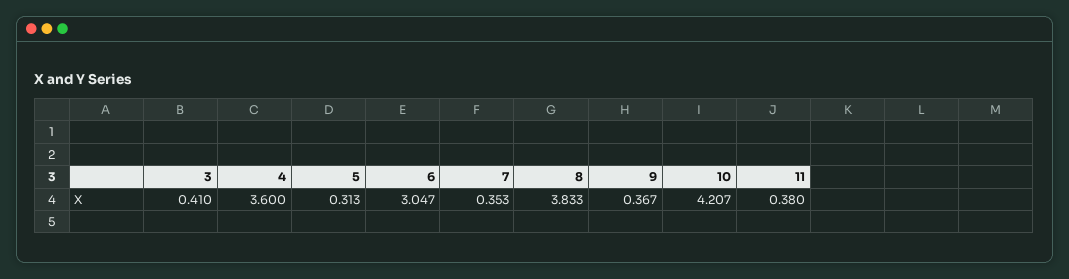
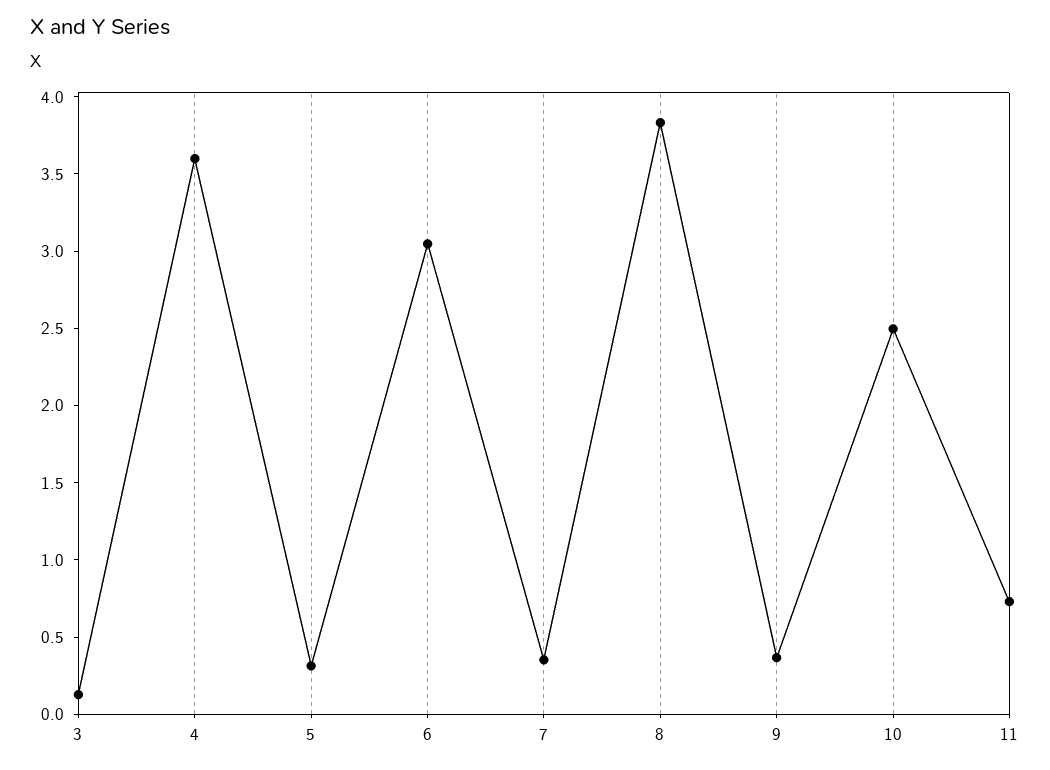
3: 0.41 -> 0.1
10: 4.207 -> 2.5
11: 0.38 -> 0.7

